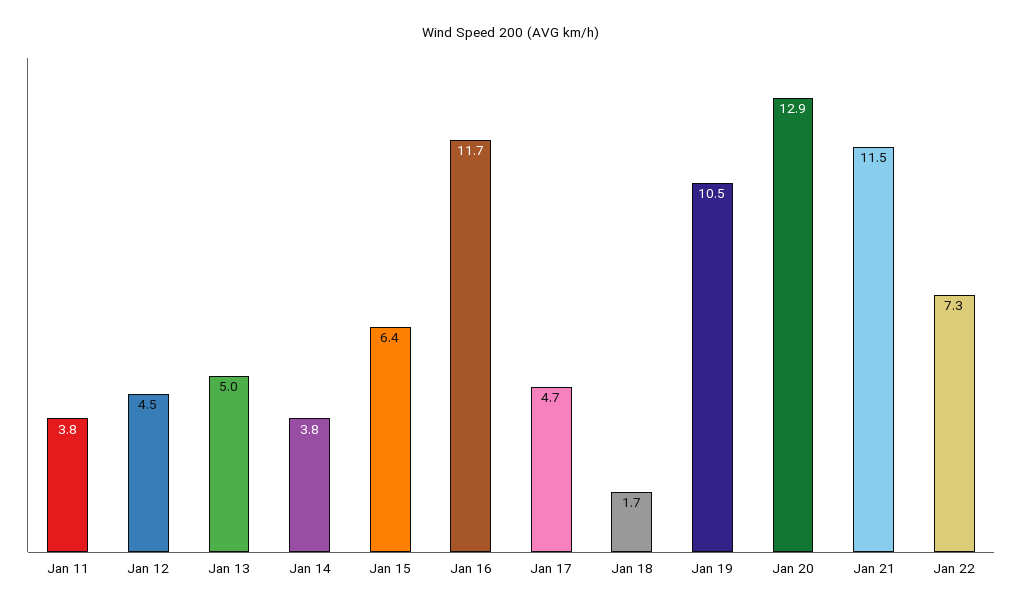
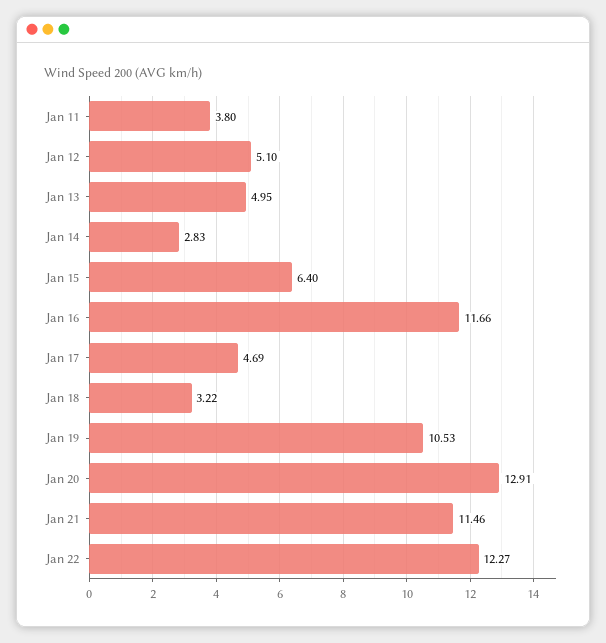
Jan 12: 4.5 -> 5.1
Jan 14: 3.8 -> 2.83
Jan 18: 1.7 -> 3.22
Jan 22: 7.3 -> 12.27

